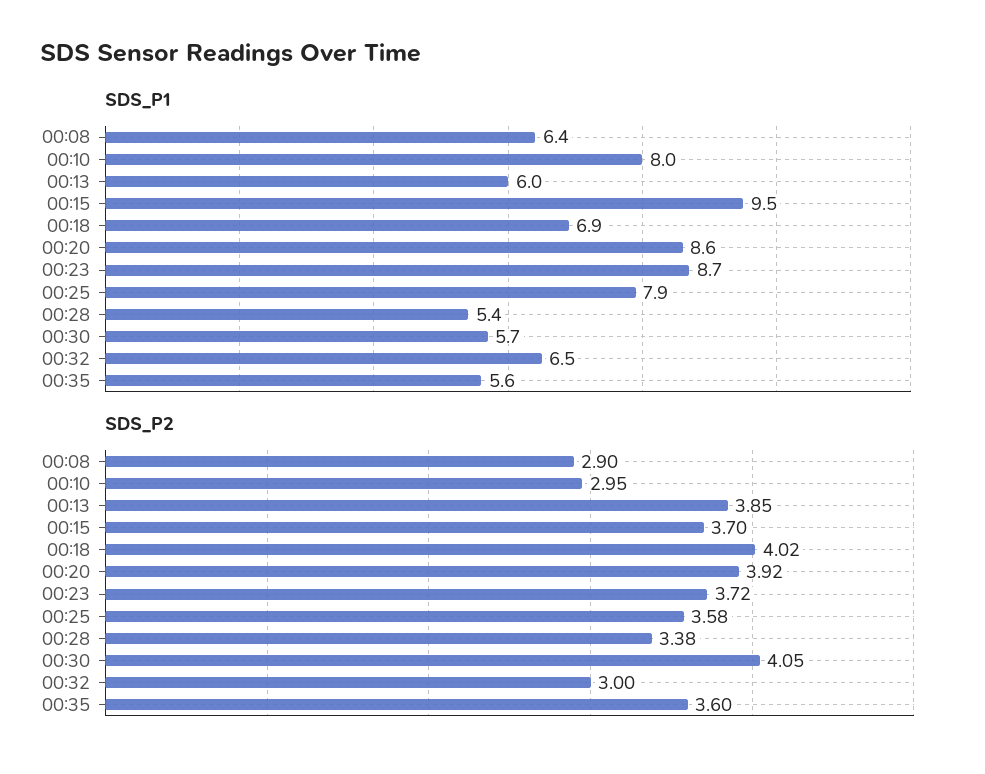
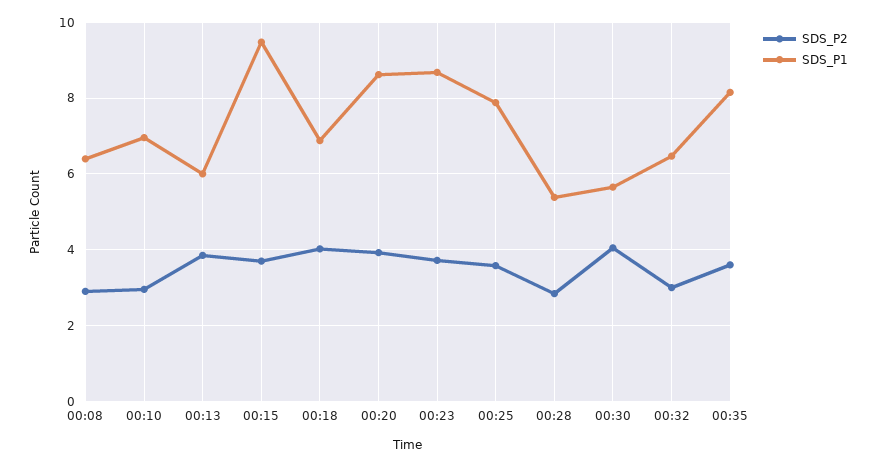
SDS_P1, 00:10: 8 -> 7
SDS_P1, 00:35: 5.6 -> 8.2
SDS_P2, 00:28: 3.38 -> 2.8

